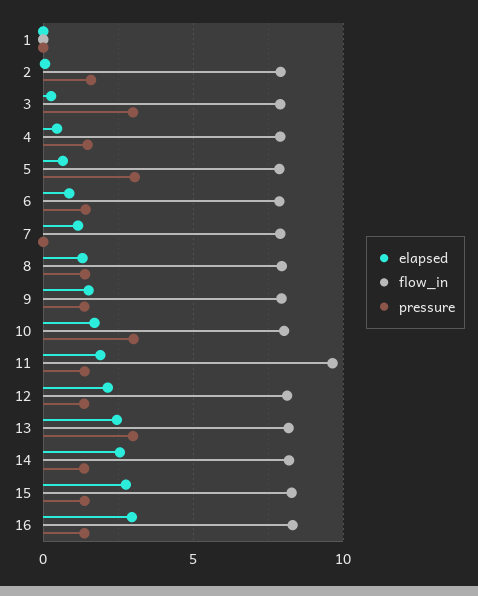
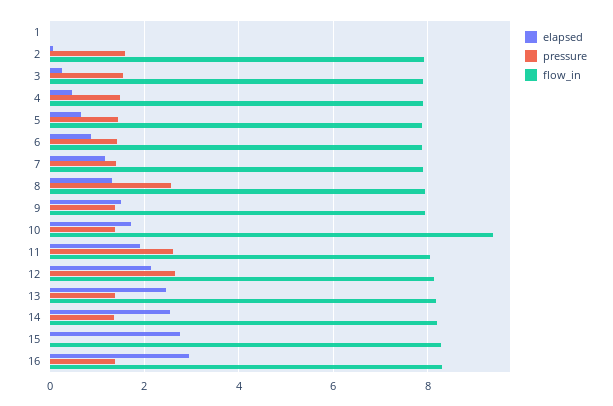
pressure, 3: 3 -> 1.6
pressure, 5: 3 -> 1.4
pressure, 7: 0 -> 1.4
pressure, 8: 1.5 -> 2.6
flow_in, 10: 8 -> 9.4
pressure, 10: 3 -> 1.4
flow_in, 11: 9.5 -> 8
pressure, 11: 1.5 -> 2.6
pressure, 12: 1.5 -> 2.6
pressure, 13: 3 -> 1.4
pressure, 15: 1.5 -> 0

